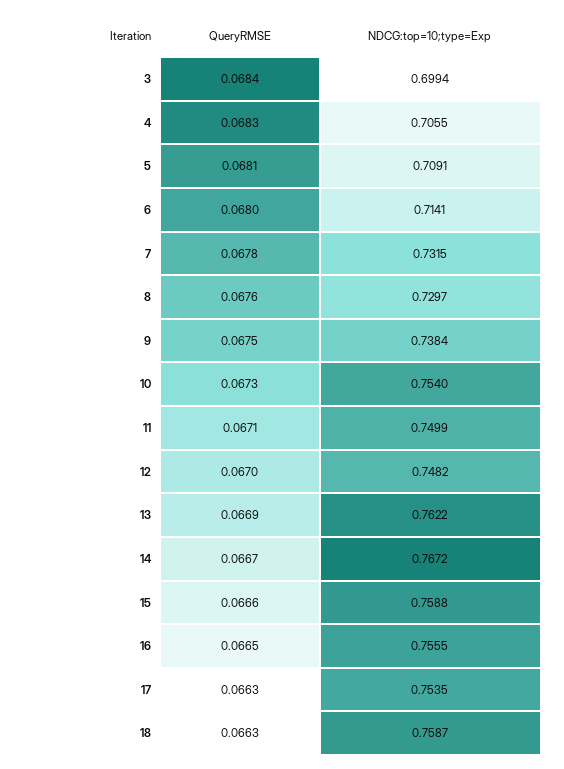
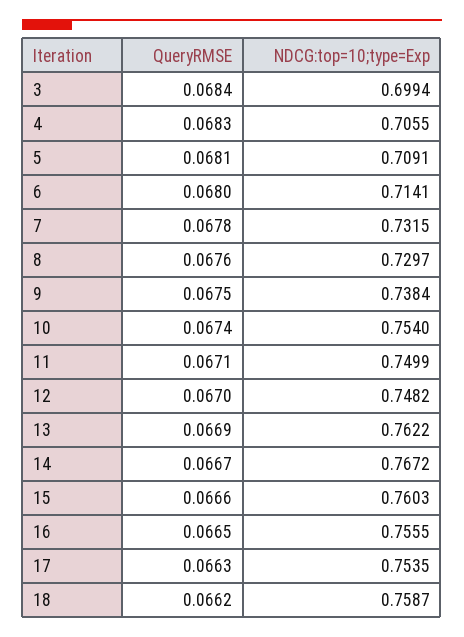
QueryRMSE, 10: 0.0673 -> 0.0674
NDCG:top=10;type=Exp, 15: 0.7588 -> 0.7603
QueryRMSE, 18: 0.0663 -> 0.0662

